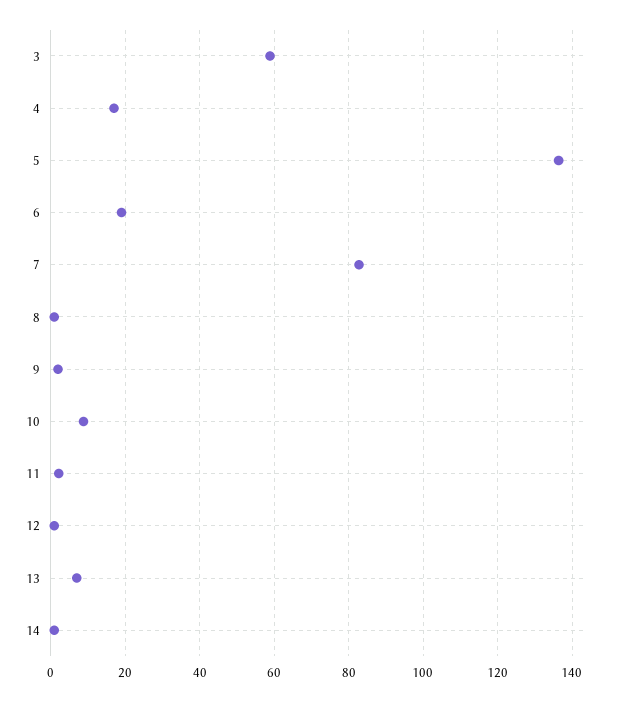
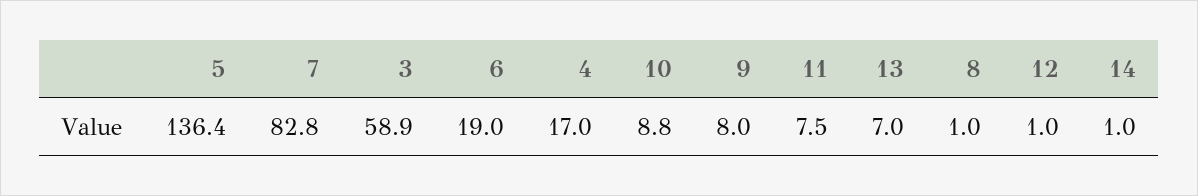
9: 2 -> 8
11: 2 -> 7.5

